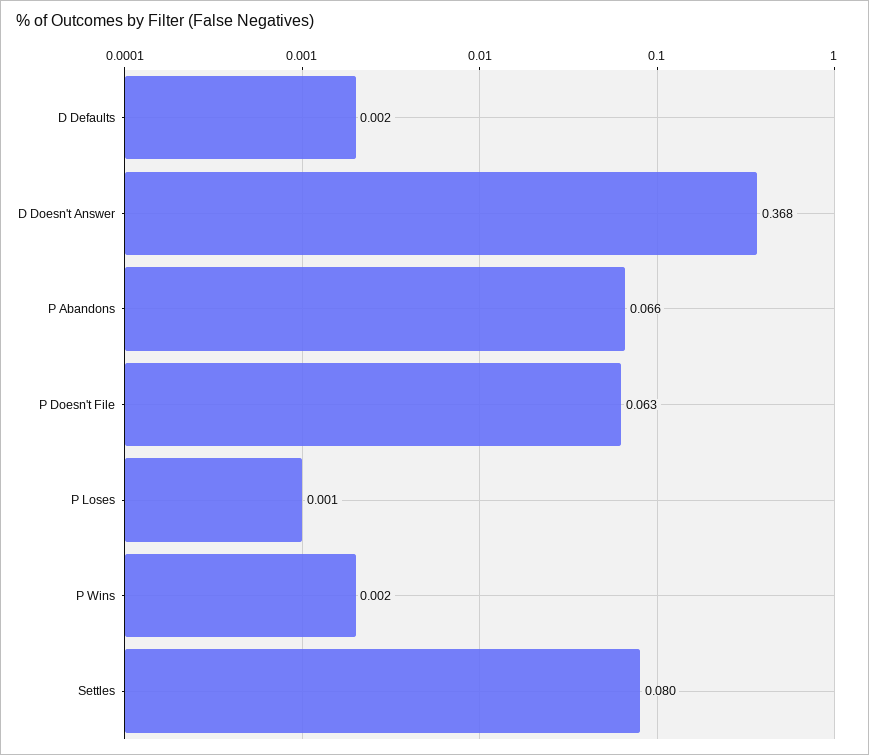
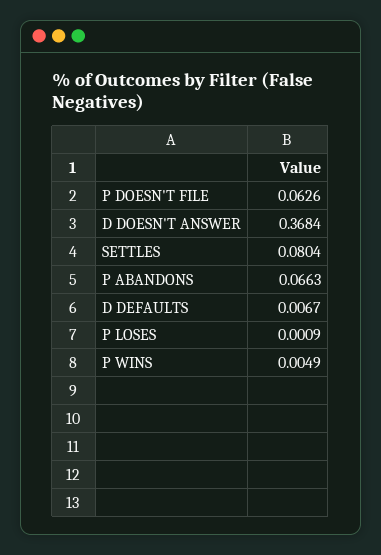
D Defaults: 0.002 -> 0.0067
P Wins: 0.002 -> 0.0049

